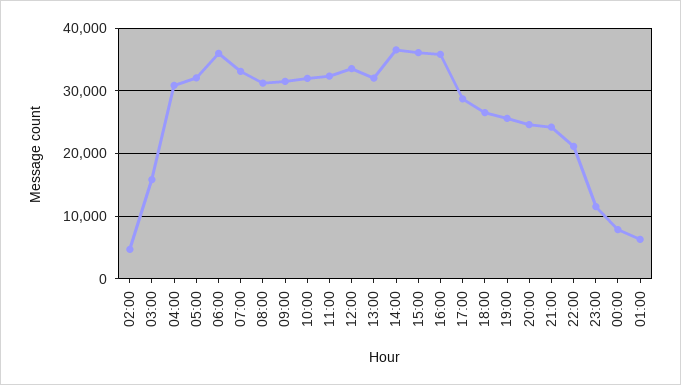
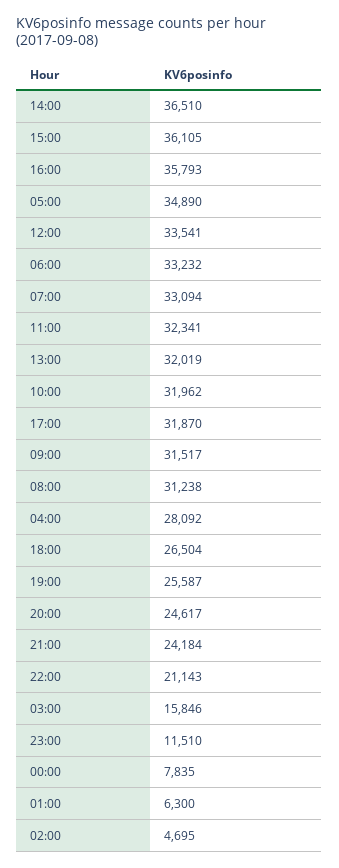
04:00: 31000 -> 28092
05:00: 32000 -> 34890
06:00: 36000 -> 33232
17:00: 29000 -> 31870

